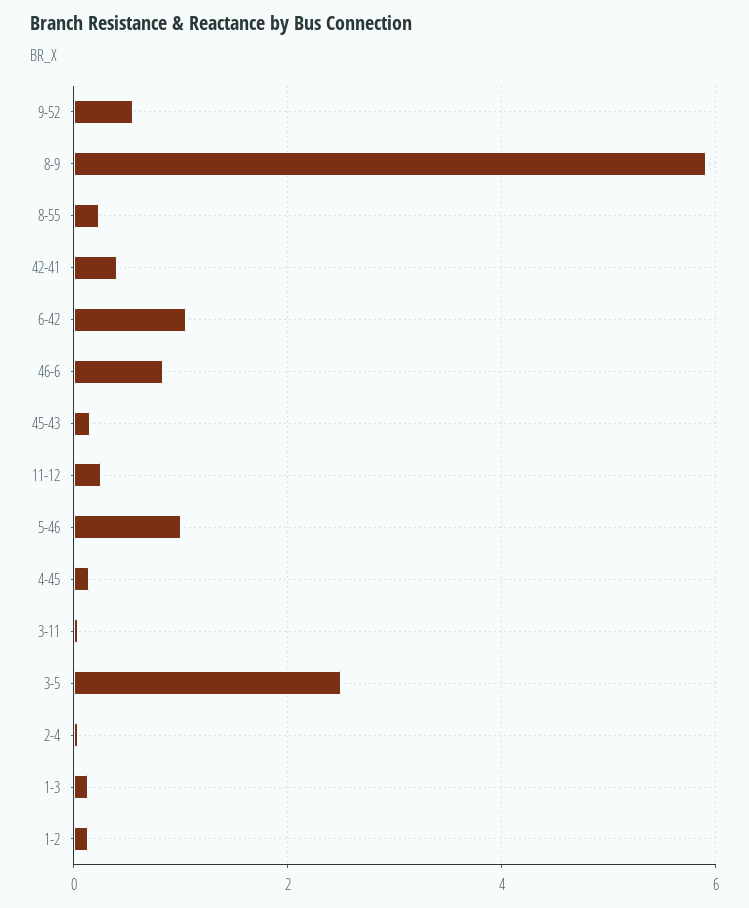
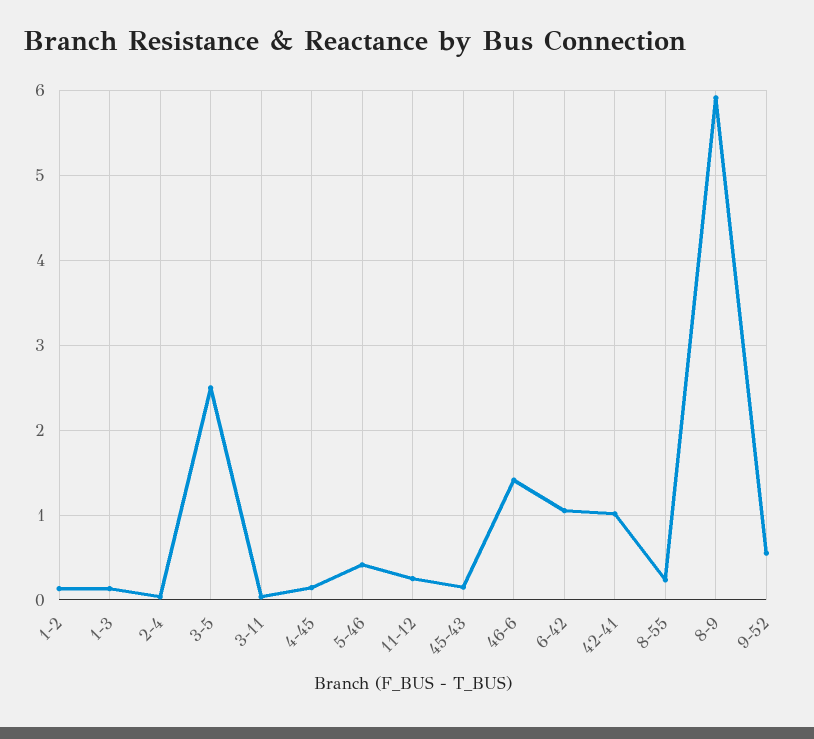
42-41: 0.4 -> 1
46-6: 0.8 -> 1.4
5-46: 1 -> 0.4

